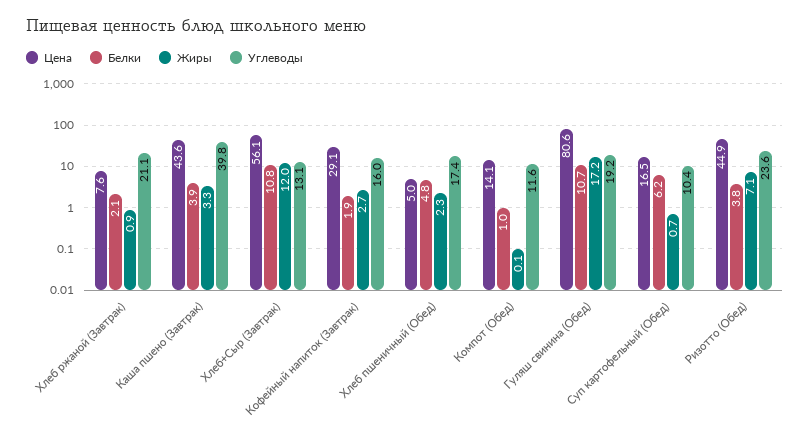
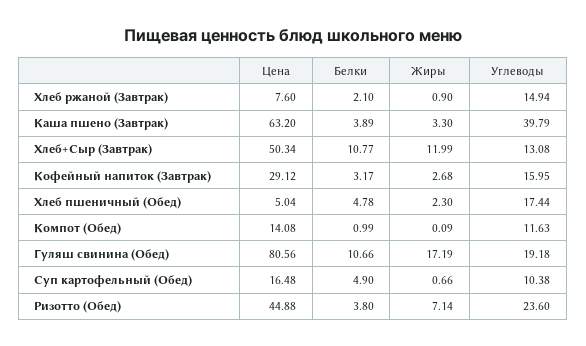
Углеводы, Хлеб ржаной (Завтрак): 21.1 -> 14.94
Цена, Каша пшено (Завтрак): 43.6 -> 63.2
Цена, Хлеб+Сыр (Завтрак): 56.1 -> 50.34
Белки, Кофейный напиток (Завтрак): 1.9 -> 3.17
Белки, Суп картофельный (Обед): 6.2 -> 4.9

